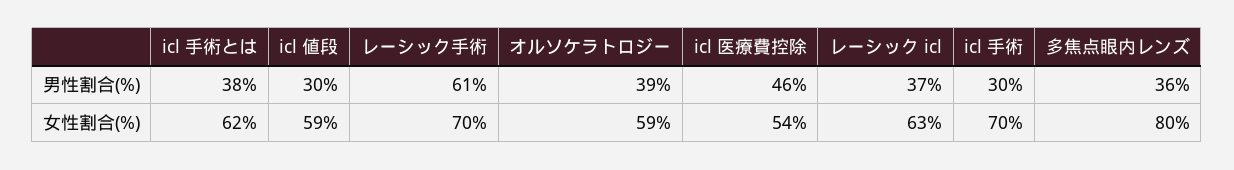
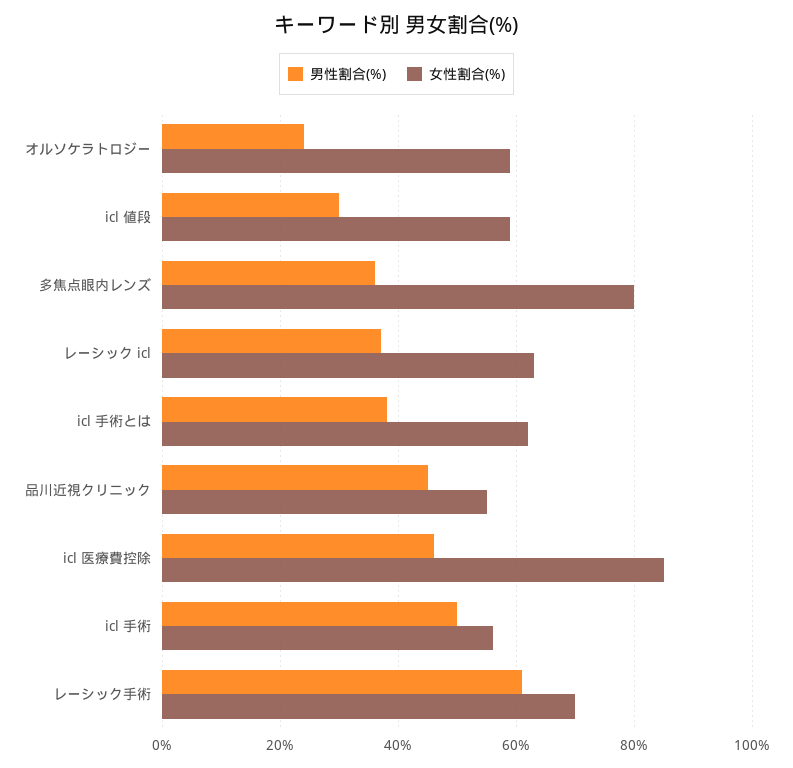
男性割合(%), オルソケラトロジー: 39 -> 25
男性割合(%), icl 手術: 30 -> 50
女性割合(%), icl 医療費控除: 54 -> 85
女性割合(%), icl 手術: 70 -> 55
男性割合(%), 品川近視クリニック: none -> 45
女性割合(%), 品川近視クリニック: none -> 55

